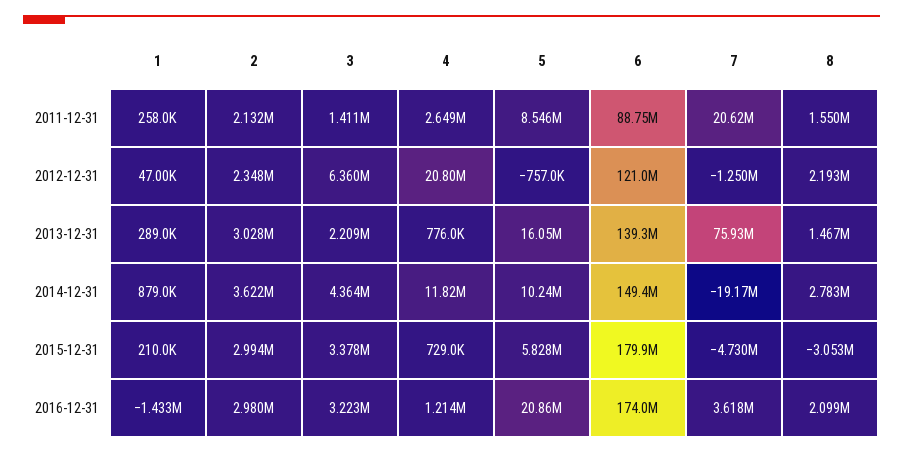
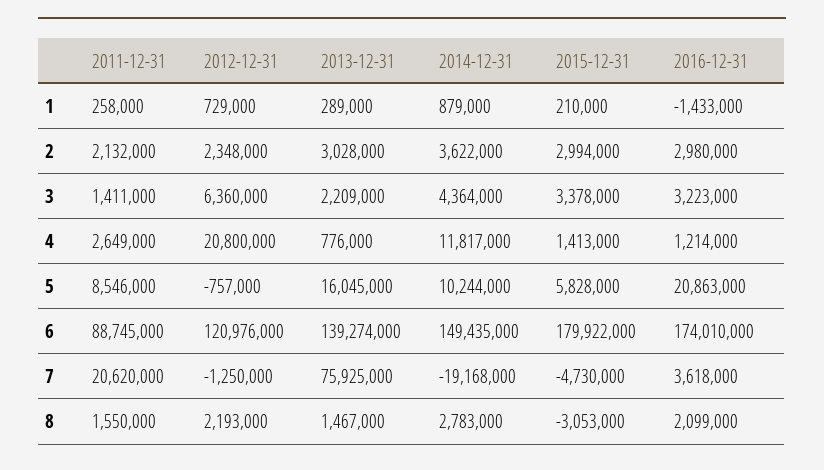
1, 2012-12-31: 47000 -> 729000
4, 2015-12-31: 729000 -> 1413000

